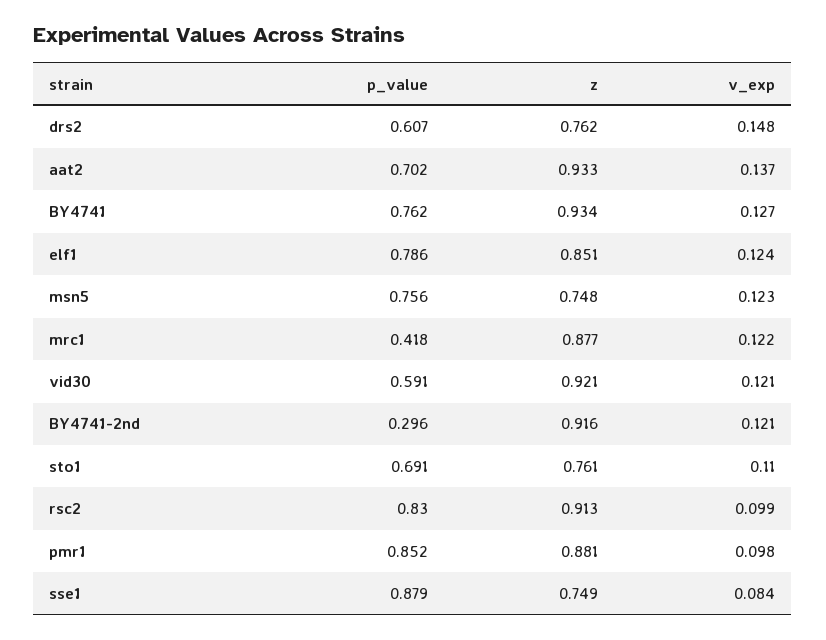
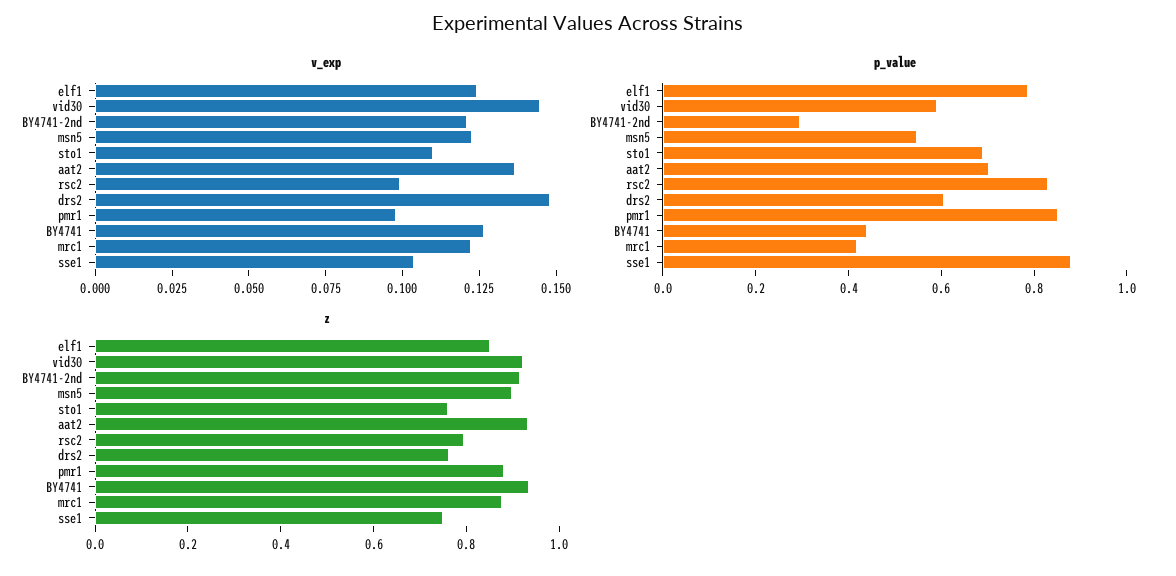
p_value, BY4741: 0.762 -> 0.45
p_value, msn5: 0.756 -> 0.55
z, msn5: 0.748 -> 0.9
v_exp, vid30: 0.121 -> 0.145
z, rsc2: 0.913 -> 0.8
v_exp, sse1: 0.084 -> 0.105

